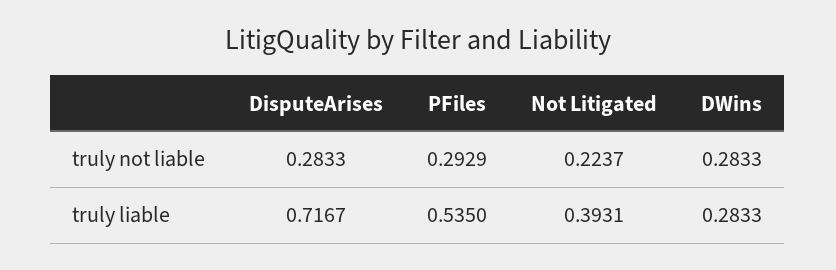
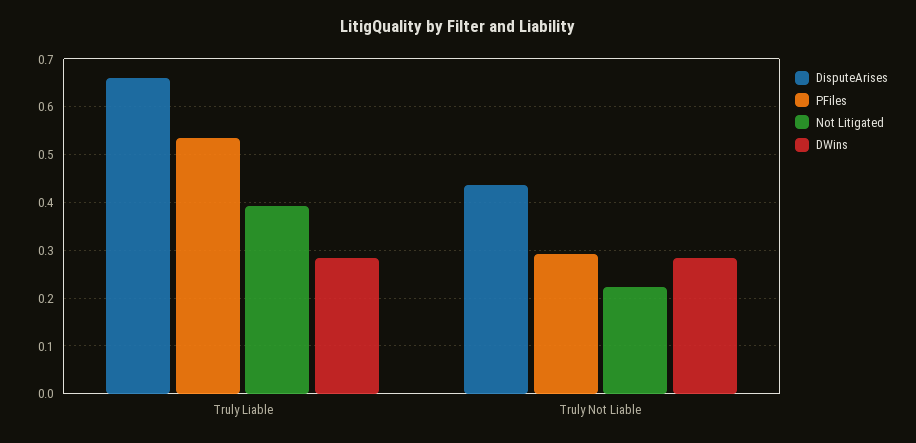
DisputeArises, truly not liable: 0.2833 -> 0.44
DisputeArises, truly liable: 0.7167 -> 0.66

